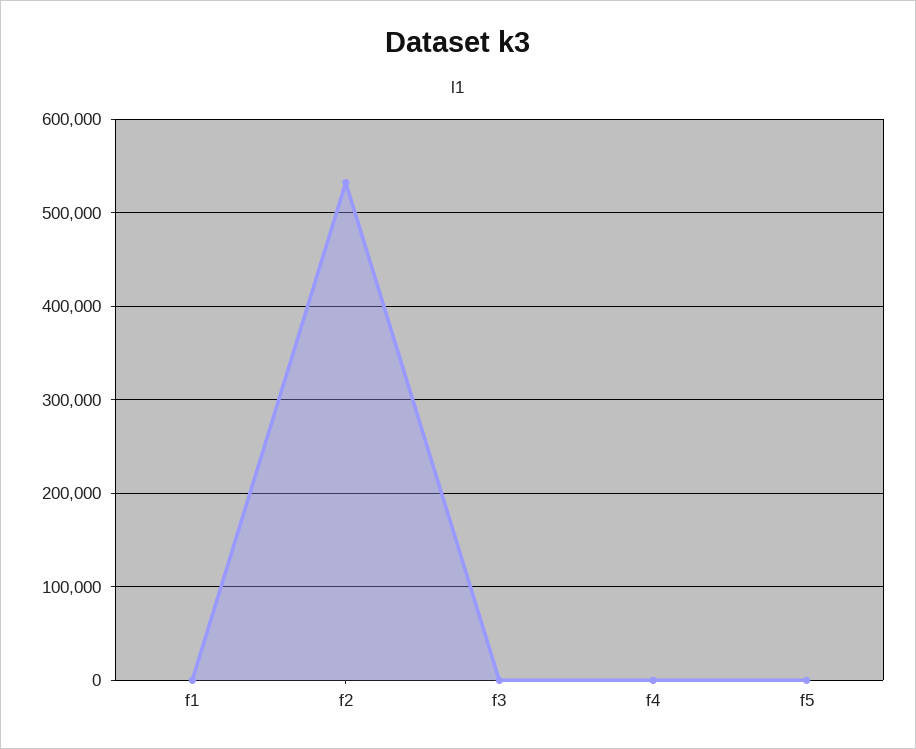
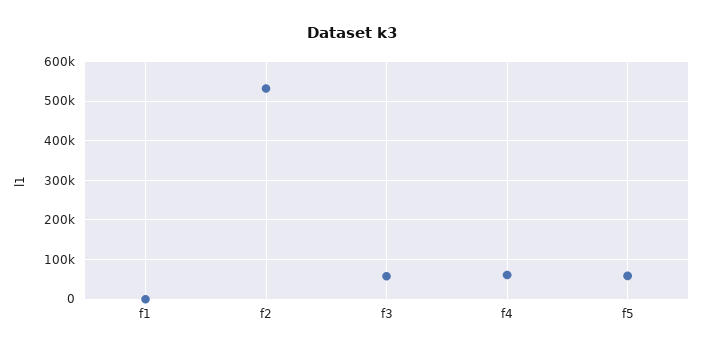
f3: 0 -> 60000
f4: 0 -> 60000
f5: 0 -> 60000

